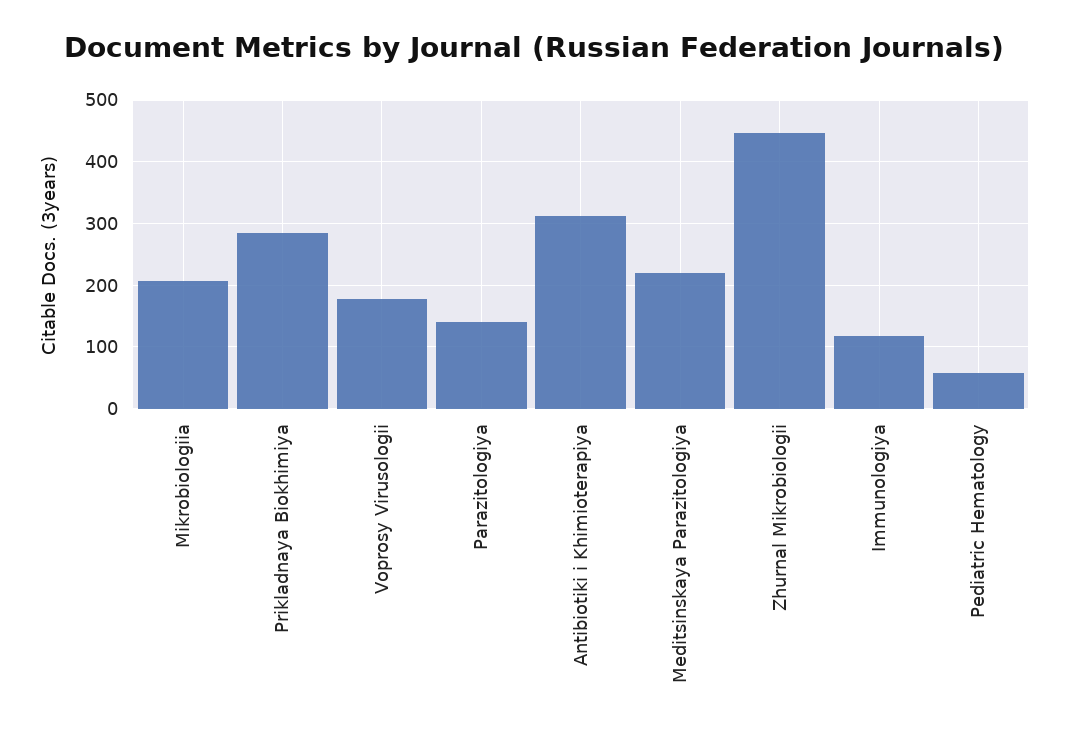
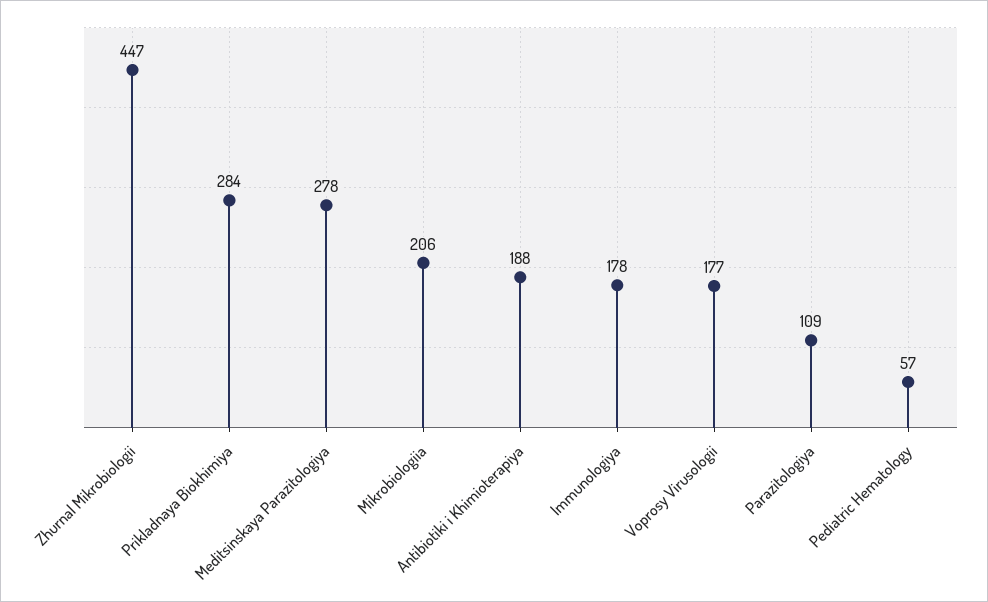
Parazitologiya: 140 -> 109
Antibiotiki i Khimioterapiya: 310 -> 188
Meditsinskaya Parazitologiya: 220 -> 278
Immunologiya: 120 -> 178

